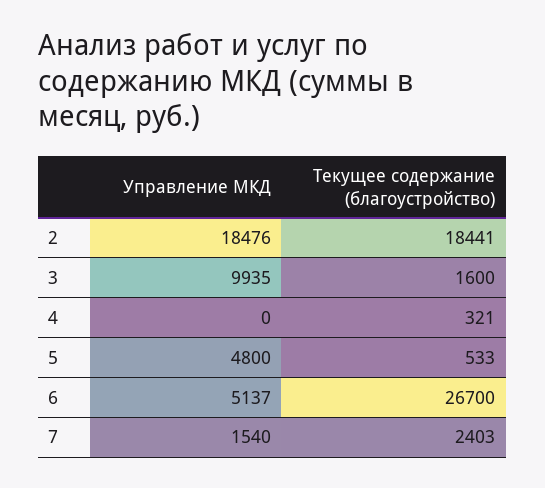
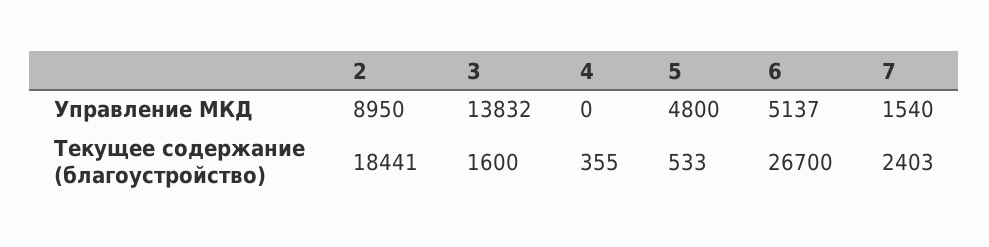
Управление МКД, 2: 18476 -> 8950
Управление МКД, 3: 9935 -> 13832
Текущее содержание (благоустройство), 4: 321 -> 355

